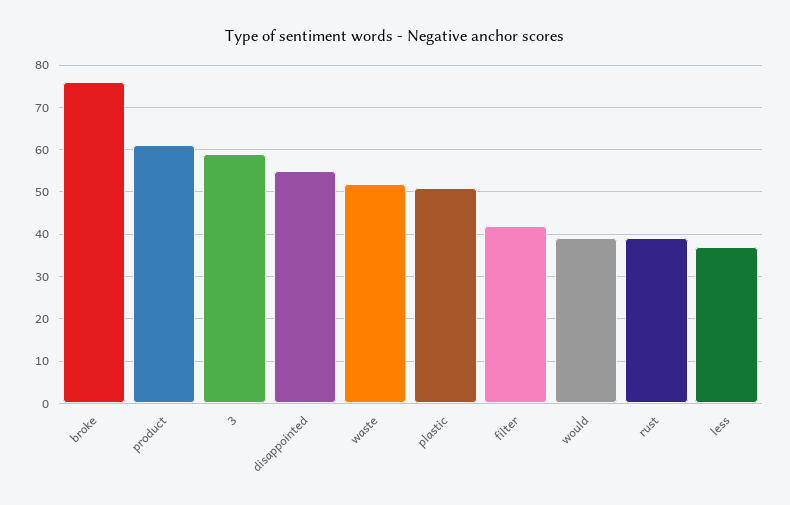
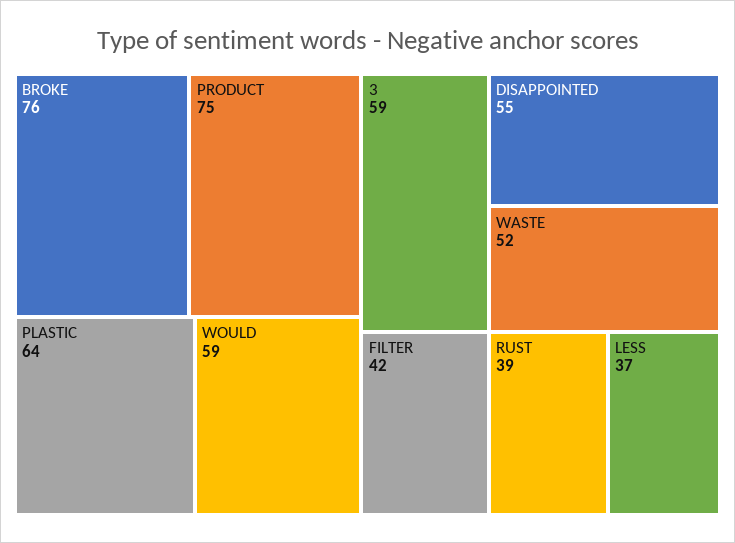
product: 60 -> 75
plastic: 50 -> 64
would: 40 -> 59

